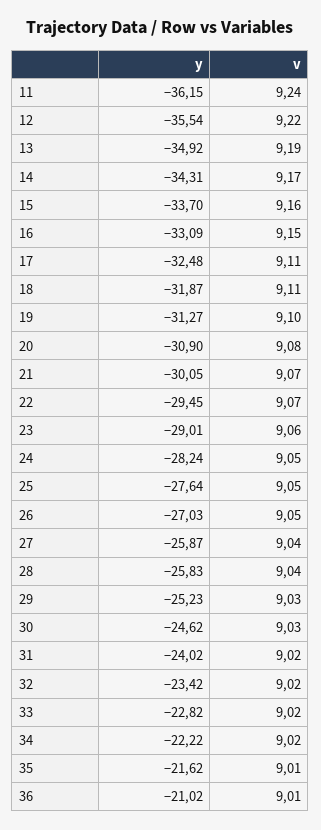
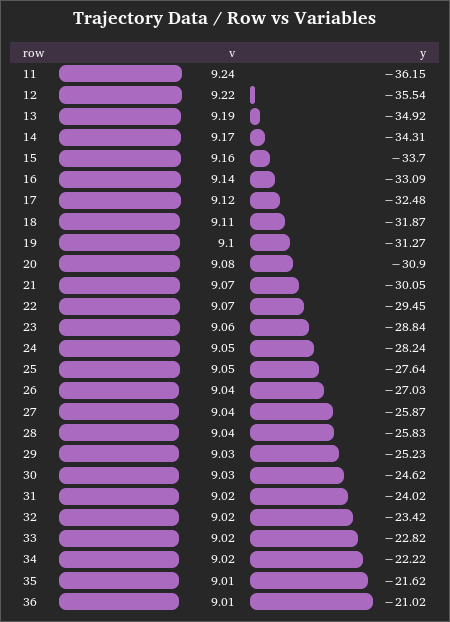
v, 16: 9.15 -> 9.14
v, 17: 9.11 -> 9.12
y, 23: -29.01 -> -28.84
v, 26: 9.05 -> 9.04

